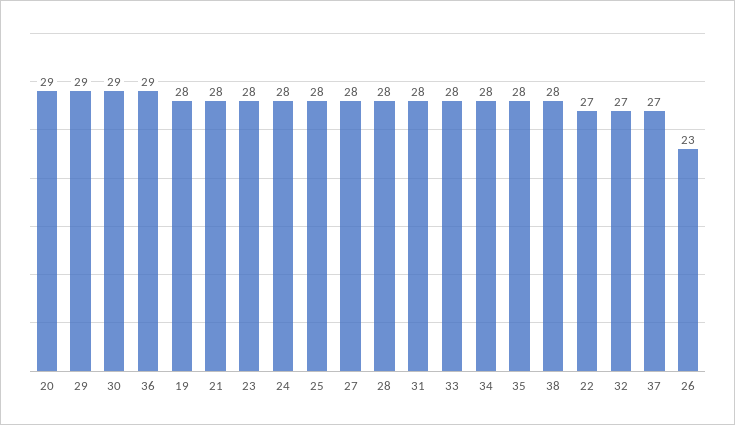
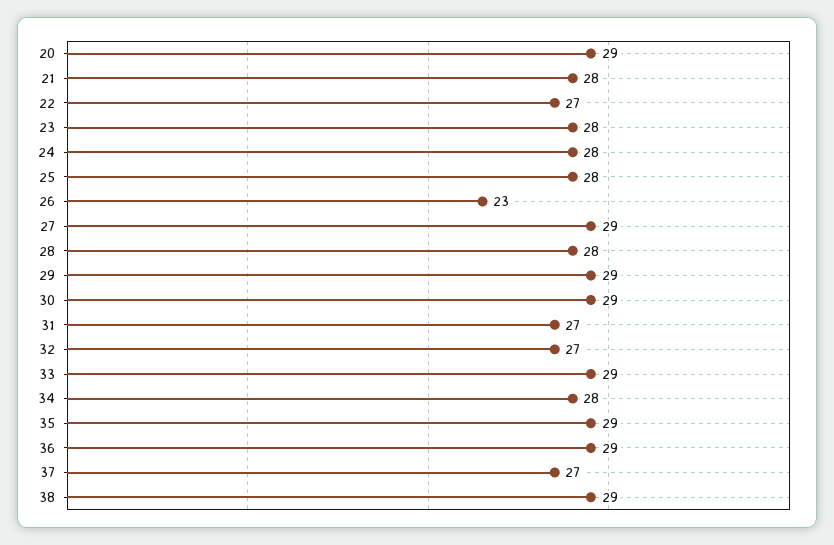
19: 28 -> none
27: 28 -> 29
31: 28 -> 27
33: 28 -> 29
35: 28 -> 29
38: 28 -> 29

